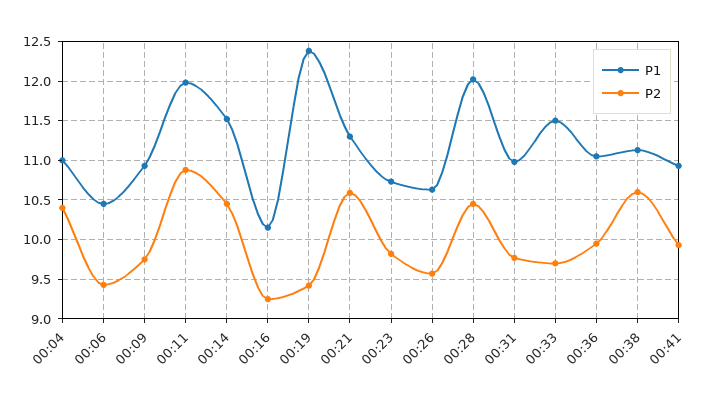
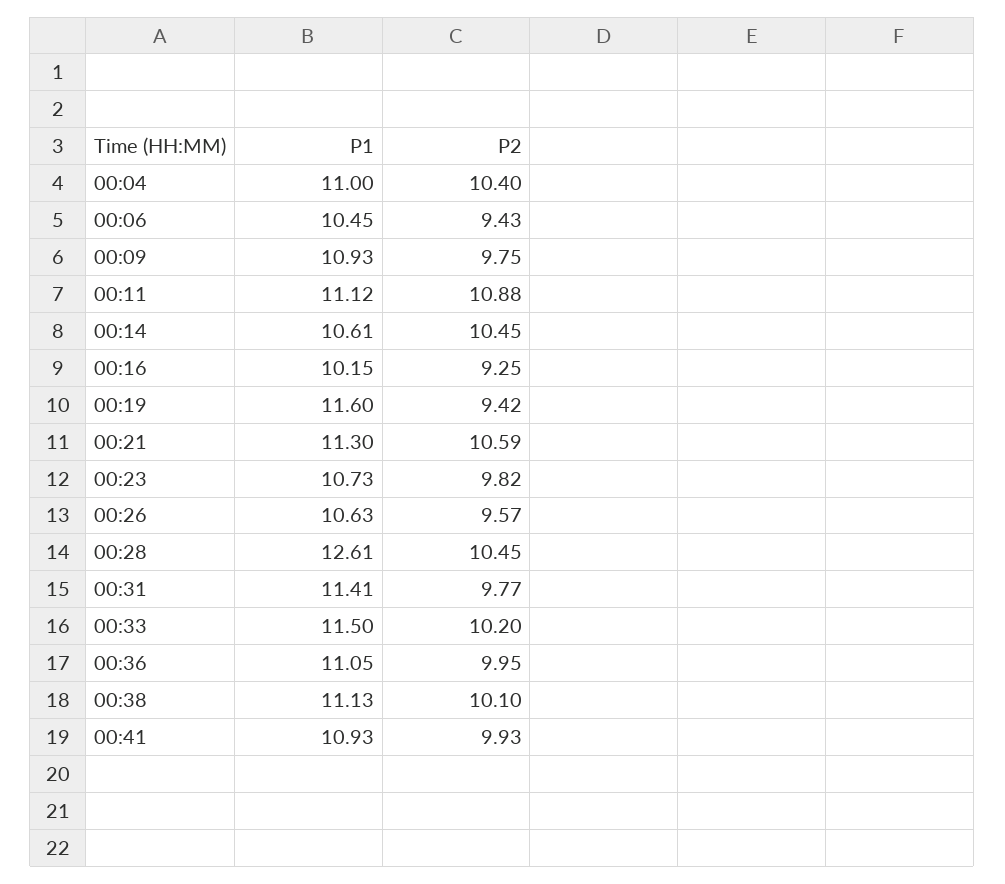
P1, 00:11: 12 -> 11.12
P1, 00:14: 11.5 -> 10.61
P1, 00:19: 12.4 -> 11.6
P1, 00:28: 12 -> 12.61
P1, 00:31: 11 -> 11.41
P2, 00:33: 9.7 -> 10.2
P2, 00:38: 10.6 -> 10.1

